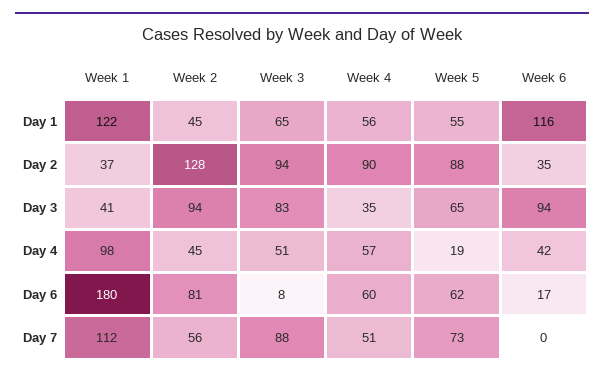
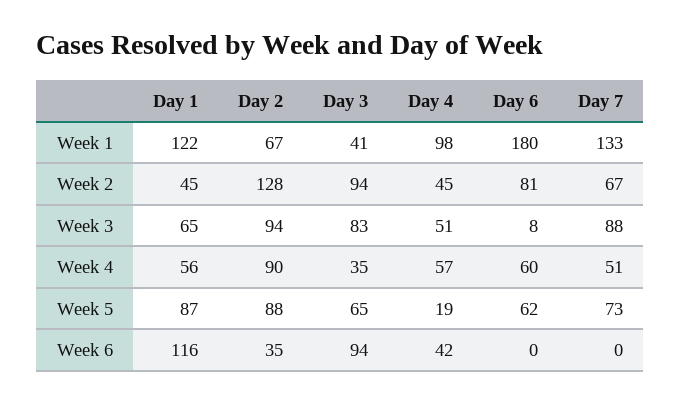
Week 5, Day 1: 55 -> 87
Week 1, Day 2: 37 -> 67
Week 6, Day 6: 17 -> 0
Week 1, Day 7: 112 -> 133
Week 2, Day 7: 56 -> 67

